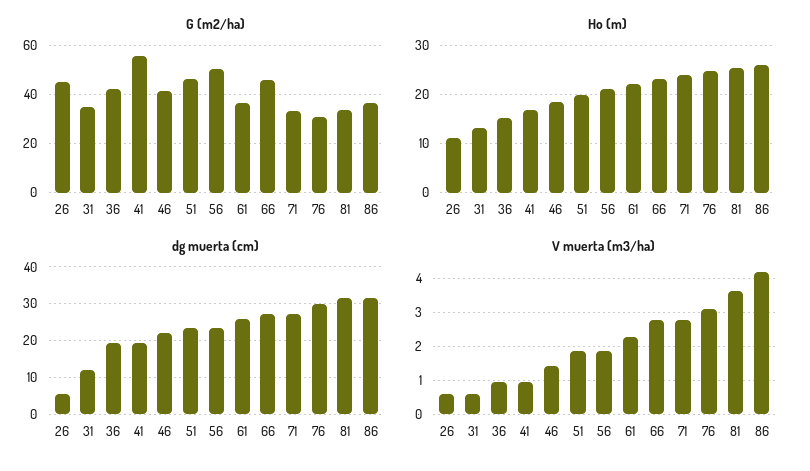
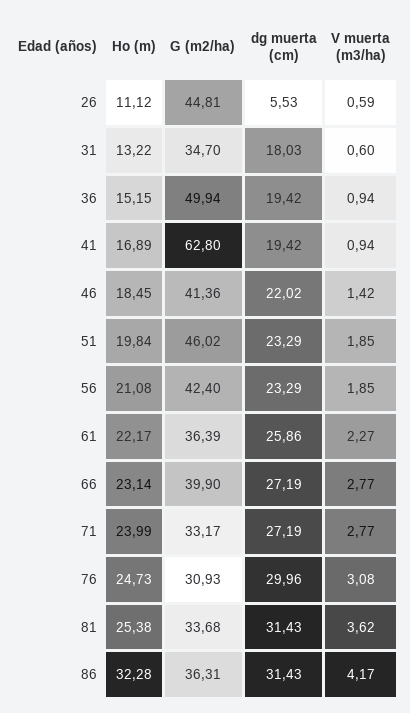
G (m2/ha), 36: 42.5 -> 49.94
G (m2/ha), 41: 55 -> 62.8
G (m2/ha), 56: 50 -> 42.4
G (m2/ha), 66: 45 -> 39.9
Ho (m), 86: 26 -> 32.28
dg muerta (cm), 31: 12 -> 18.03

